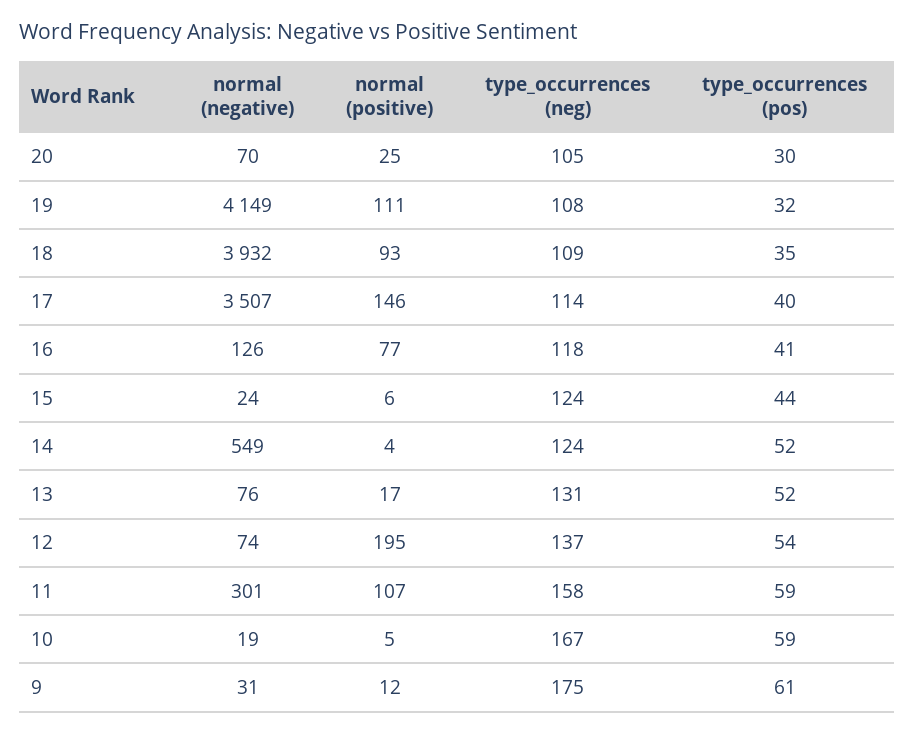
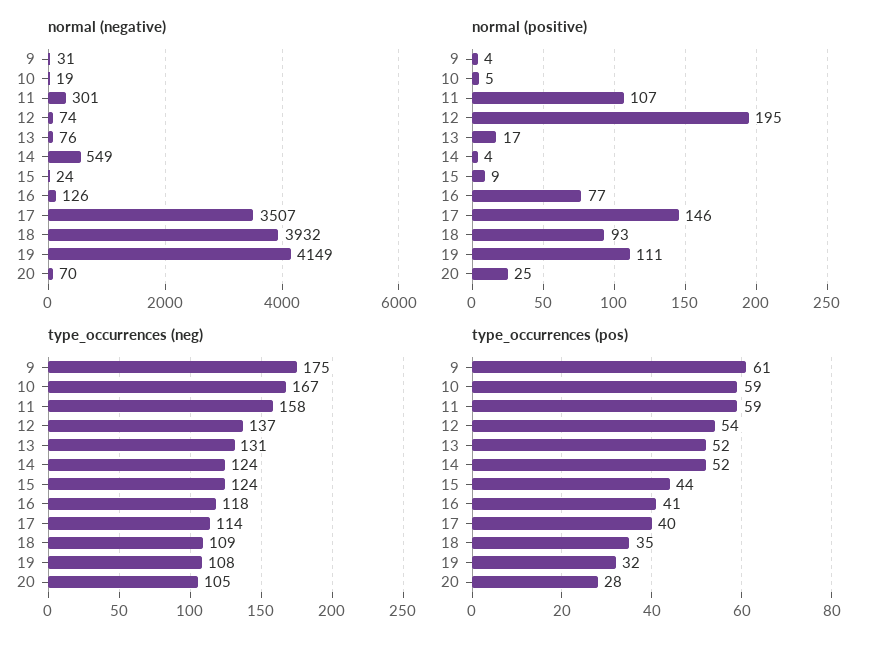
type_occurrences (pos), 20: 30 -> 28
normal (positive), 15: 6 -> 9
normal (positive), 9: 12 -> 4

